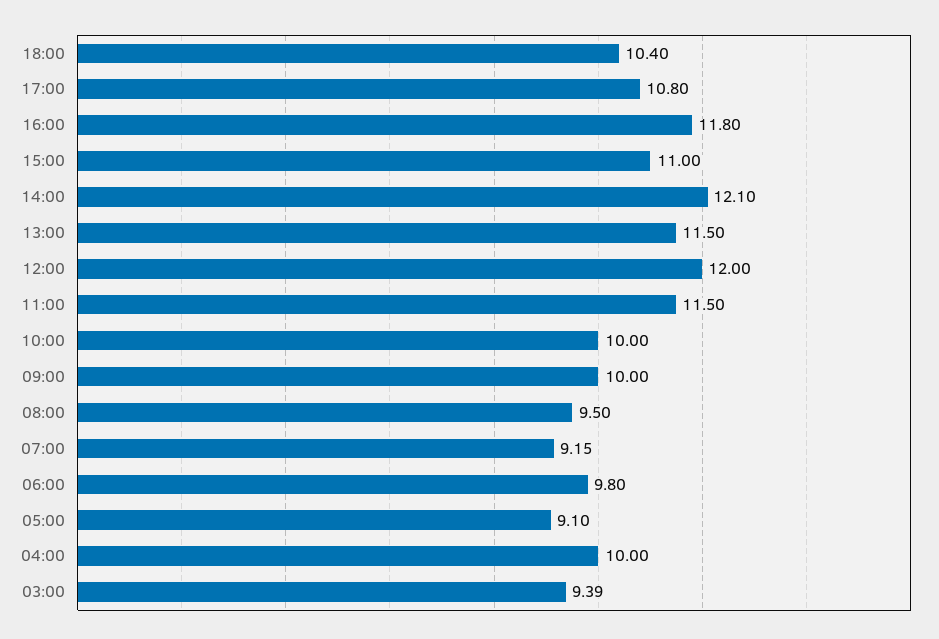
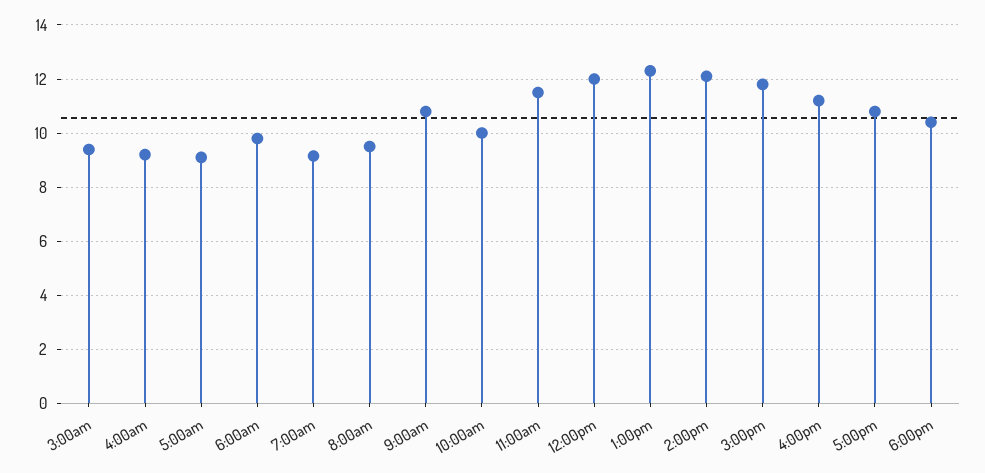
16:00: 11.8 -> 11.25
15:00: 11 -> 11.75
13:00: 11.5 -> 12.25
09:00: 10 -> 10.75
04:00: 10 -> 9.25

